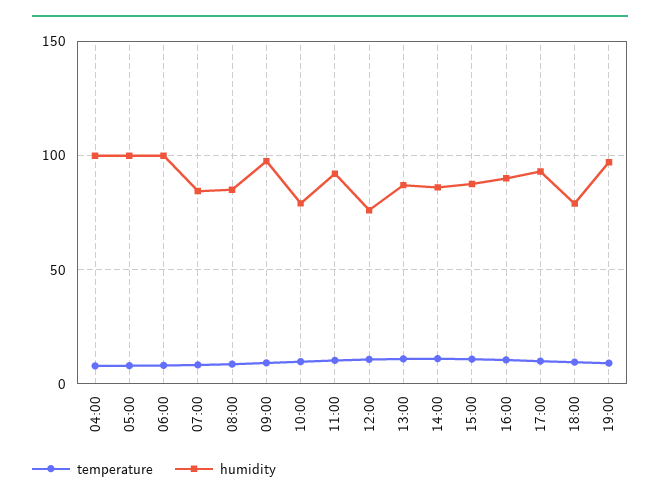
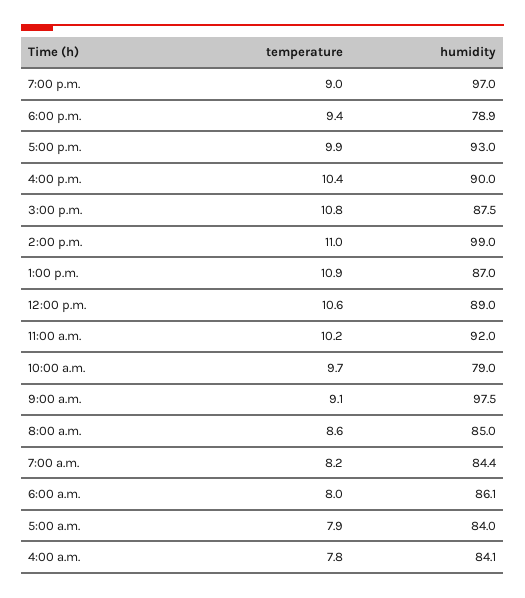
humidity, 04:00: 100 -> 84.1
humidity, 05:00: 100 -> 84
humidity, 06:00: 100 -> 86.1
humidity, 12:00: 75 -> 89
humidity, 14:00: 85 -> 99

